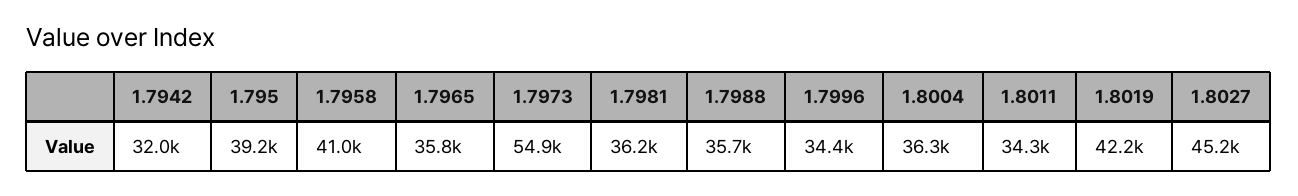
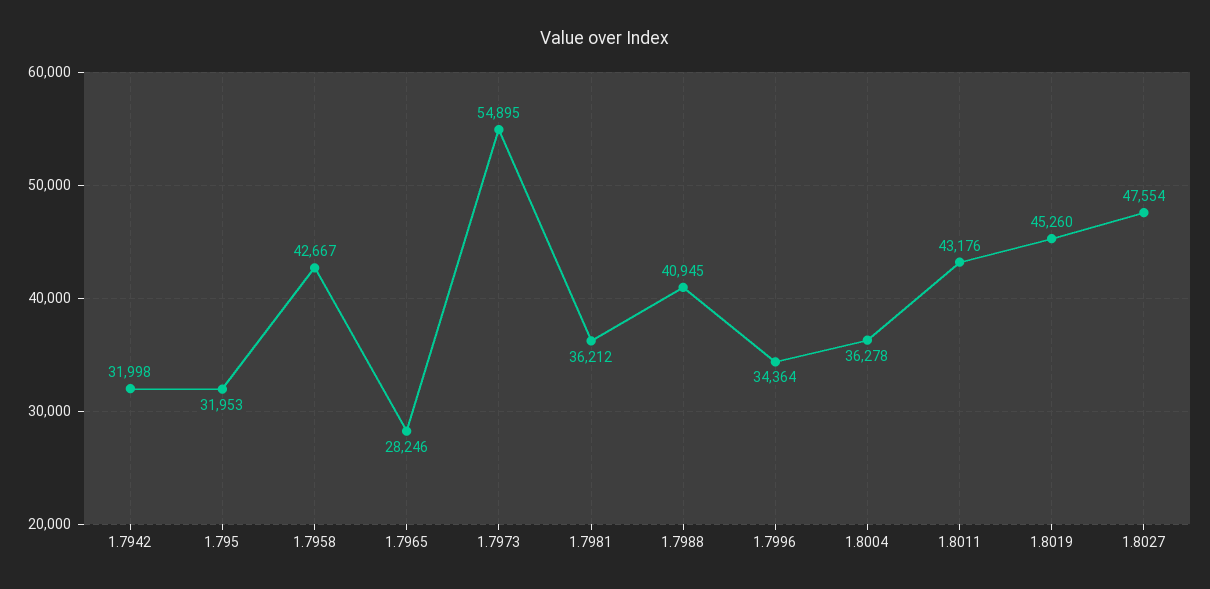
1.795: 39200 -> 31953
1.7958: 41000 -> 42667
1.7965: 35800 -> 28246
1.7988: 35700 -> 40945
1.8011: 34300 -> 43176
1.8019: 42200 -> 45260
1.8027: 45200 -> 47554

